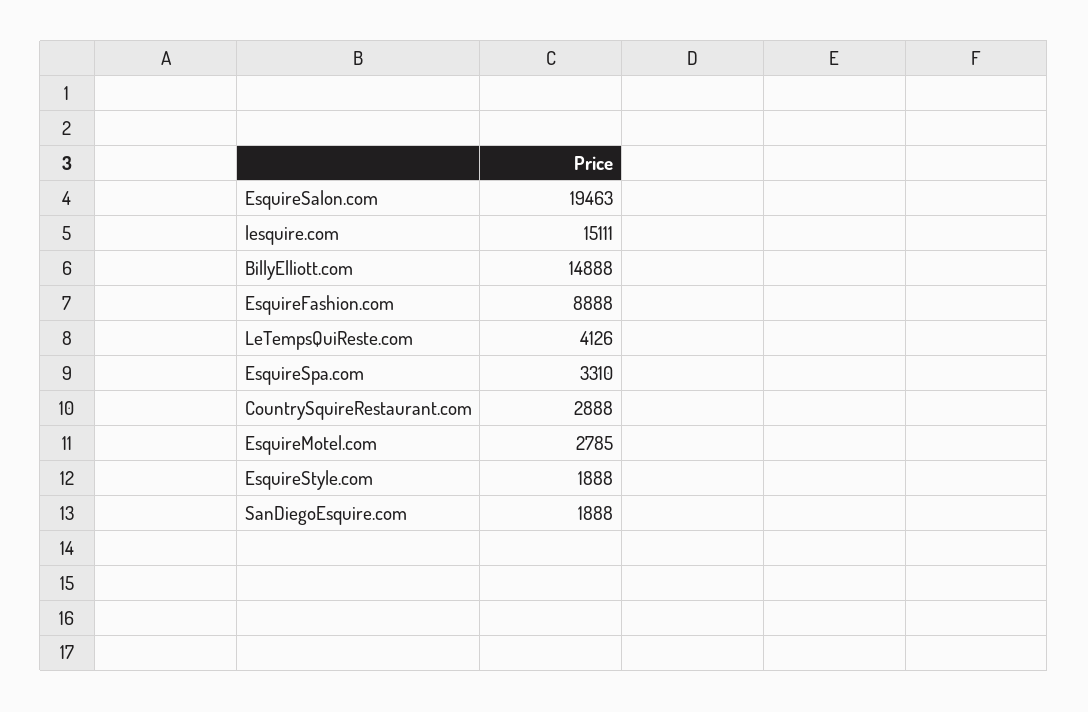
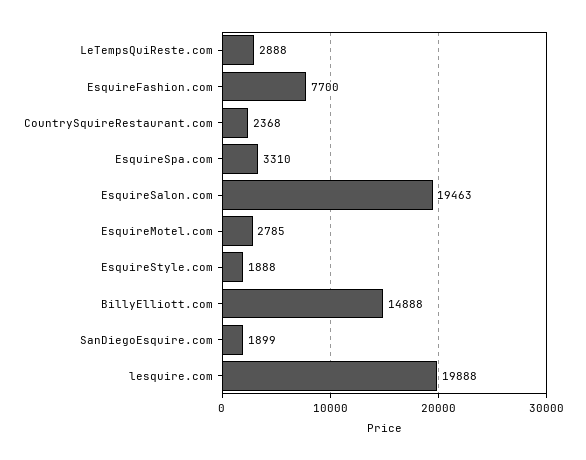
lesquire.com: 15111 -> 19888
EsquireFashion.com: 8888 -> 7700
LeTempsQuiReste.com: 4126 -> 2888
CountrySquireRestaurant.com: 2888 -> 2368
SanDiegoEsquire.com: 1888 -> 1899

